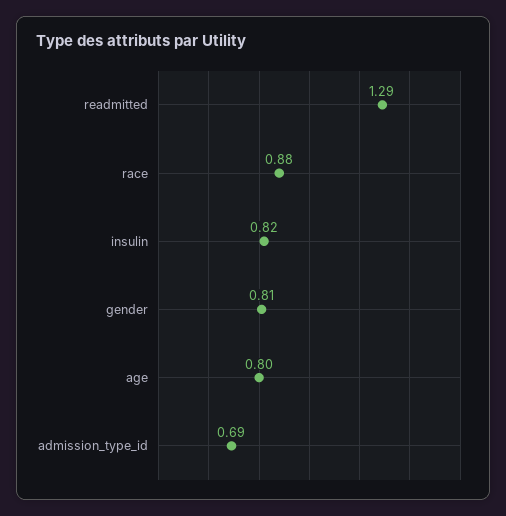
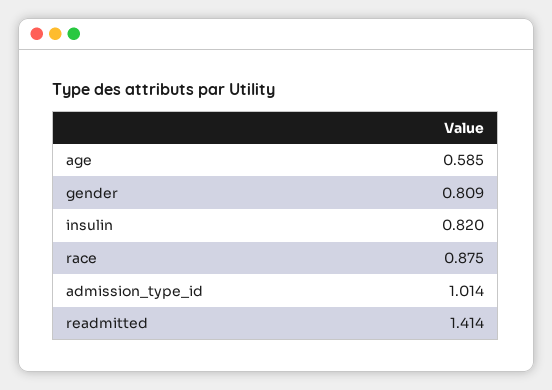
readmitted: 1.29 -> 1.414
age: 0.8 -> 0.585
admission_type_id: 0.69 -> 1.014

